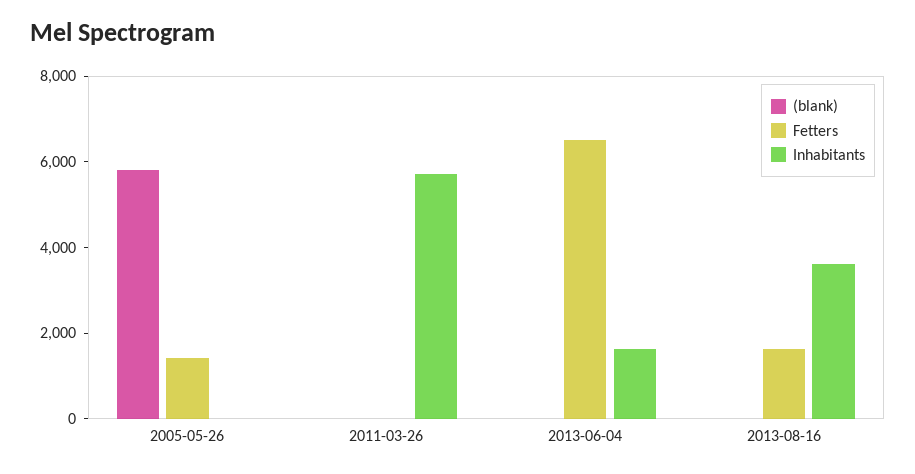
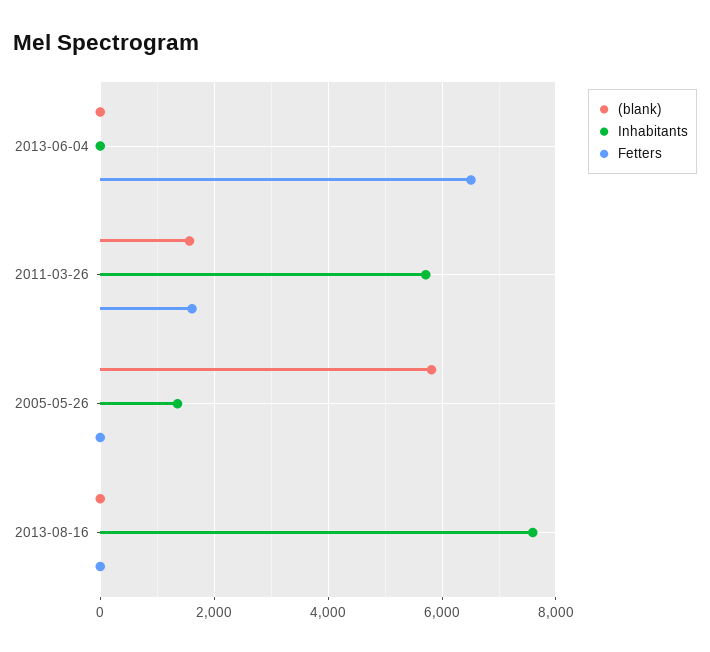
Fetters, 2005-05-26: 1500 -> 0
Inhabitants, 2005-05-26: 0 -> 1400
(blank), 2011-03-26: 0 -> 1600
Fetters, 2011-03-26: 0 -> 1600
Inhabitants, 2013-06-04: 1500 -> 0
Fetters, 2013-08-16: 1500 -> 0
Inhabitants, 2013-08-16: 3500 -> 7600

